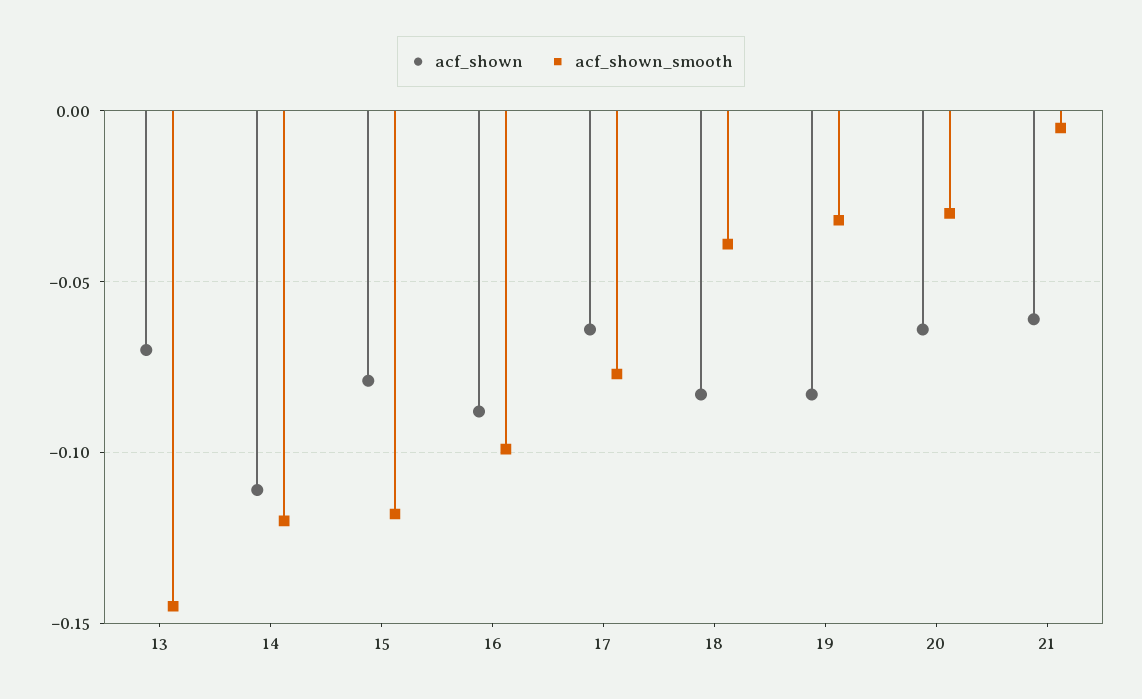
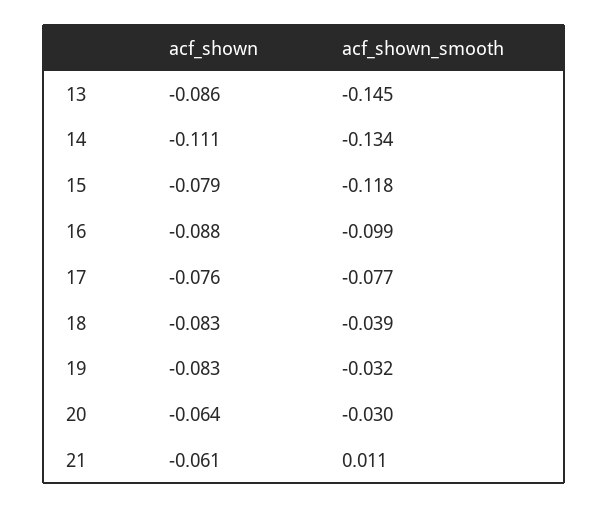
acf_shown, 13: -0.07 -> -0.086
acf_shown_smooth, 14: -0.12 -> -0.134
acf_shown, 17: -0.065 -> -0.076
acf_shown_smooth, 21: -0.005 -> 0.011

